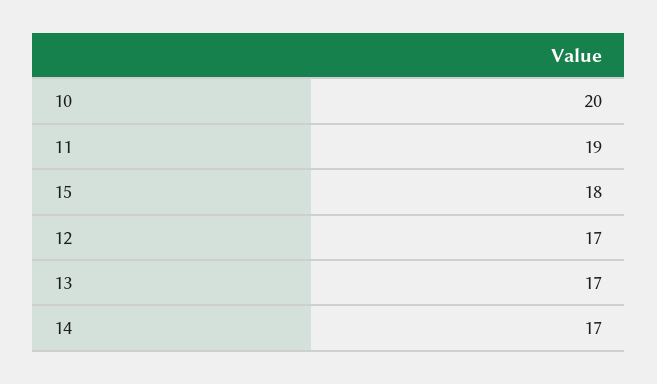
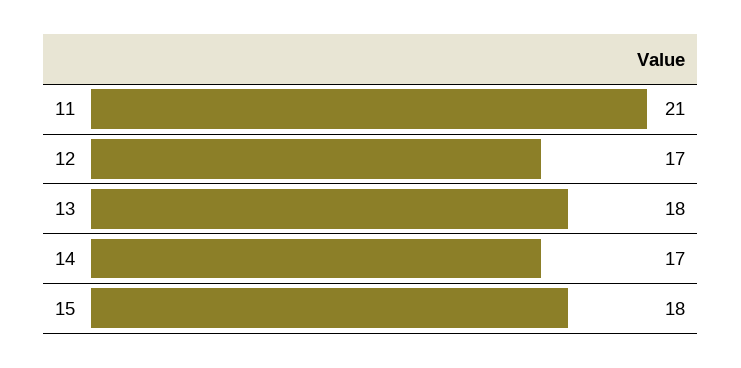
10: 20 -> none
11: 19 -> 21
13: 17 -> 18

